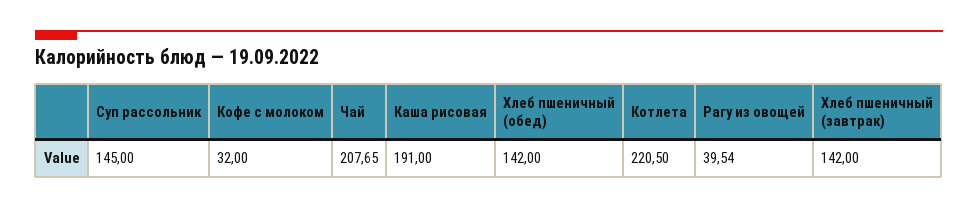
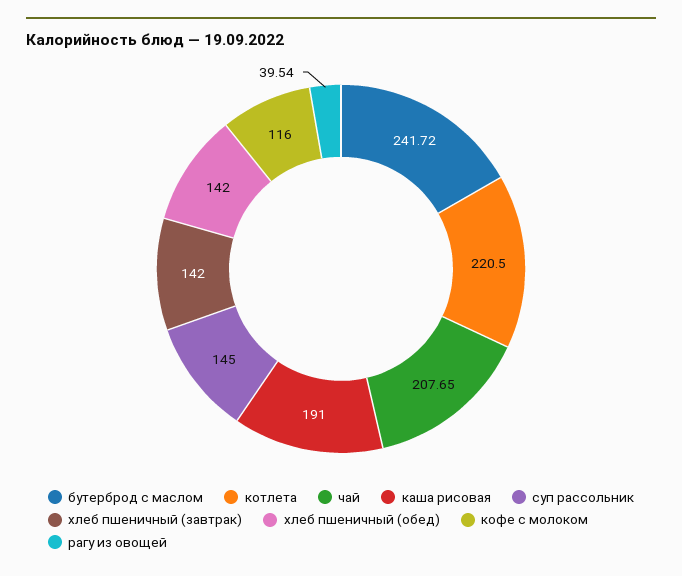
Кофе с молоком: 32 -> 116
бутерброд с маслом: none -> 241.72

